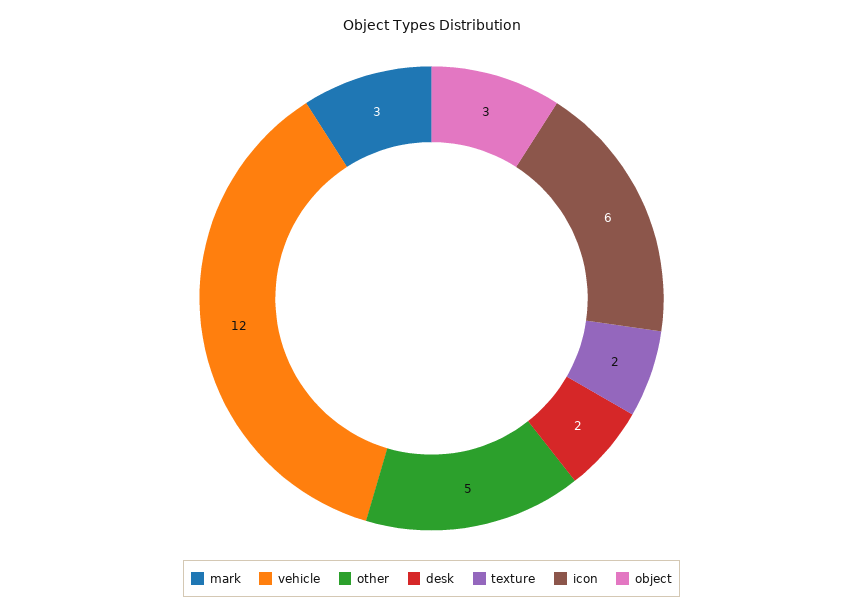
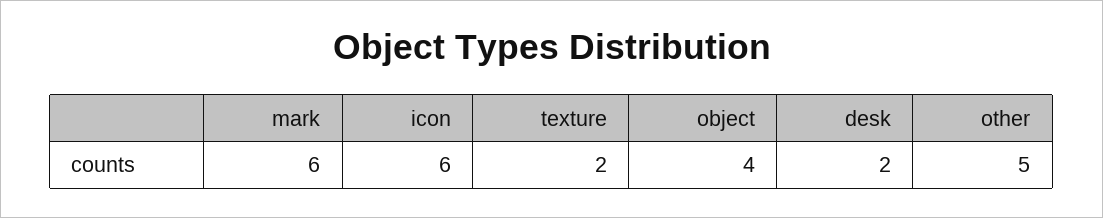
mark: 3 -> 6
vehicle: 12 -> none
object: 3 -> 4

